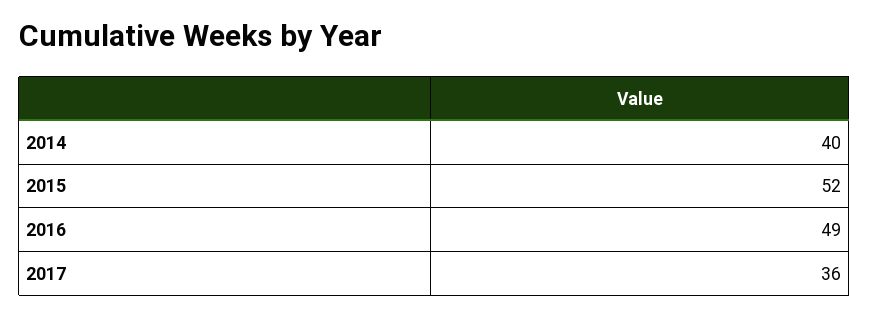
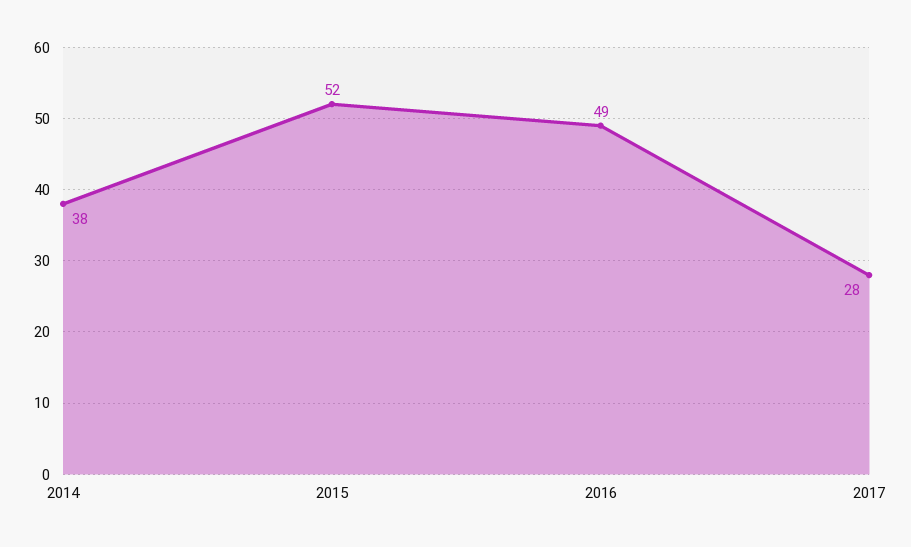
2014: 40 -> 38
2017: 36 -> 28

